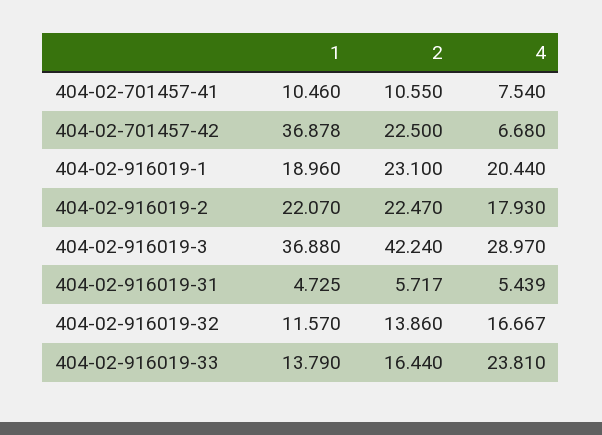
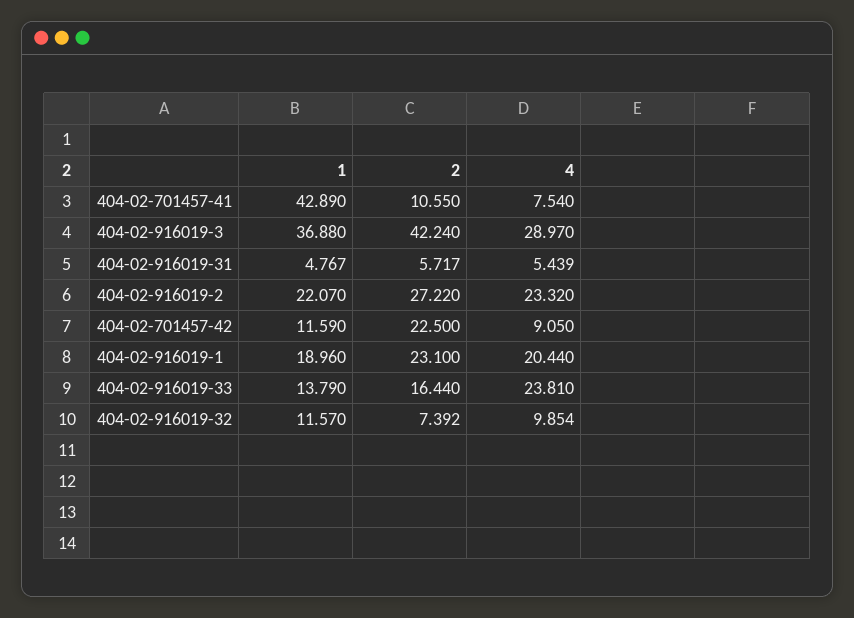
1, 404-02-701457-41: 10.46 -> 42.89
1, 404-02-701457-42: 36.878 -> 11.59
4, 404-02-701457-42: 6.68 -> 9.05
2, 404-02-916019-2: 22.47 -> 27.22
4, 404-02-916019-2: 17.93 -> 23.32
1, 404-02-916019-31: 4.725 -> 4.767
2, 404-02-916019-32: 13.86 -> 7.392
4, 404-02-916019-32: 16.667 -> 9.854

